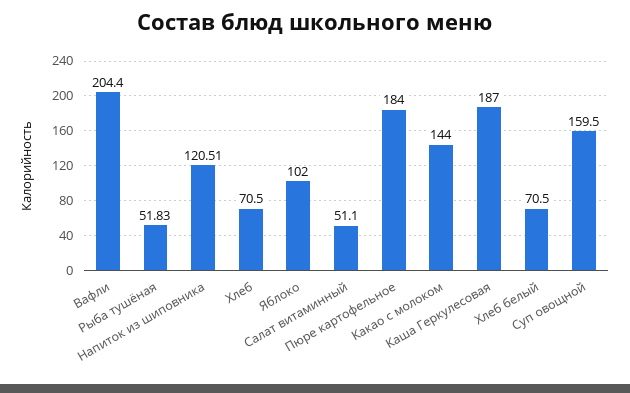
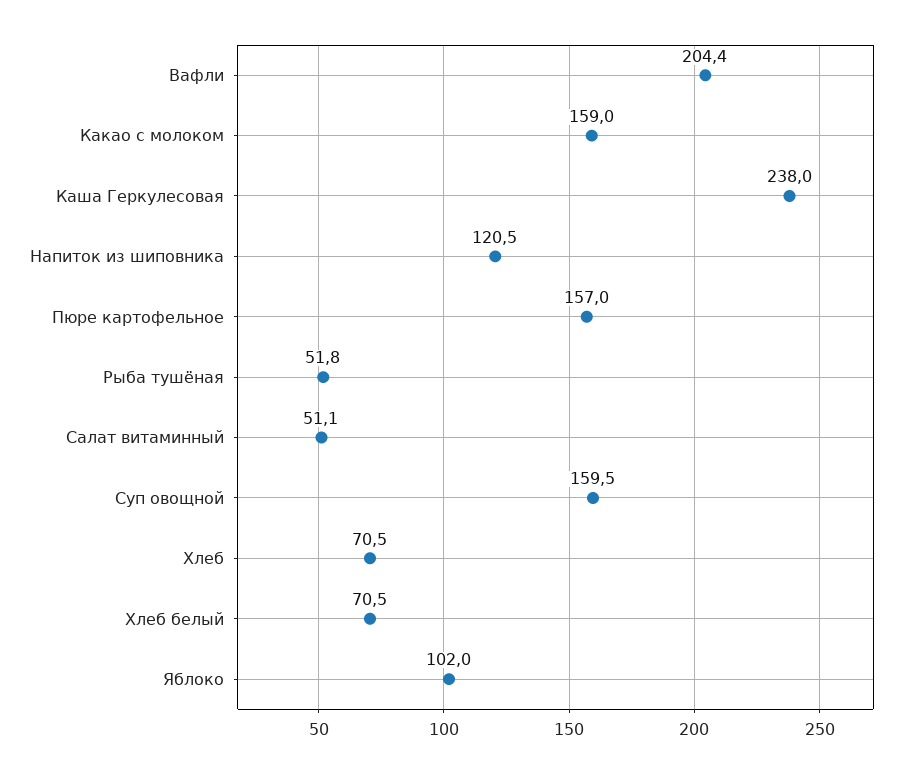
Пюре картофельное: 184 -> 157
Какао с молоком: 144 -> 159
Каша Геркулесовая: 187 -> 238

